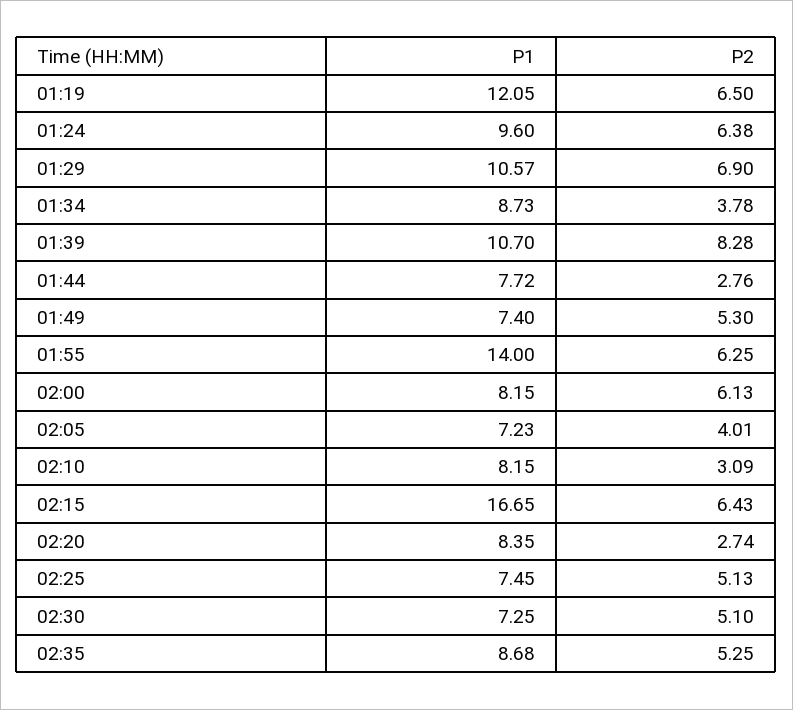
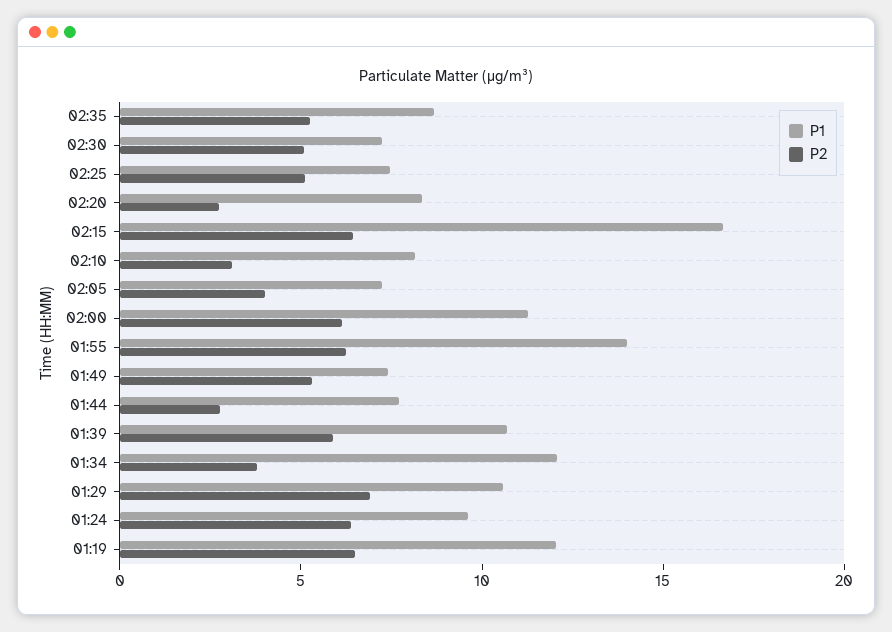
P1, 01:34: 8.73 -> 12
P2, 01:39: 8.28 -> 6
P1, 02:00: 8.15 -> 11

